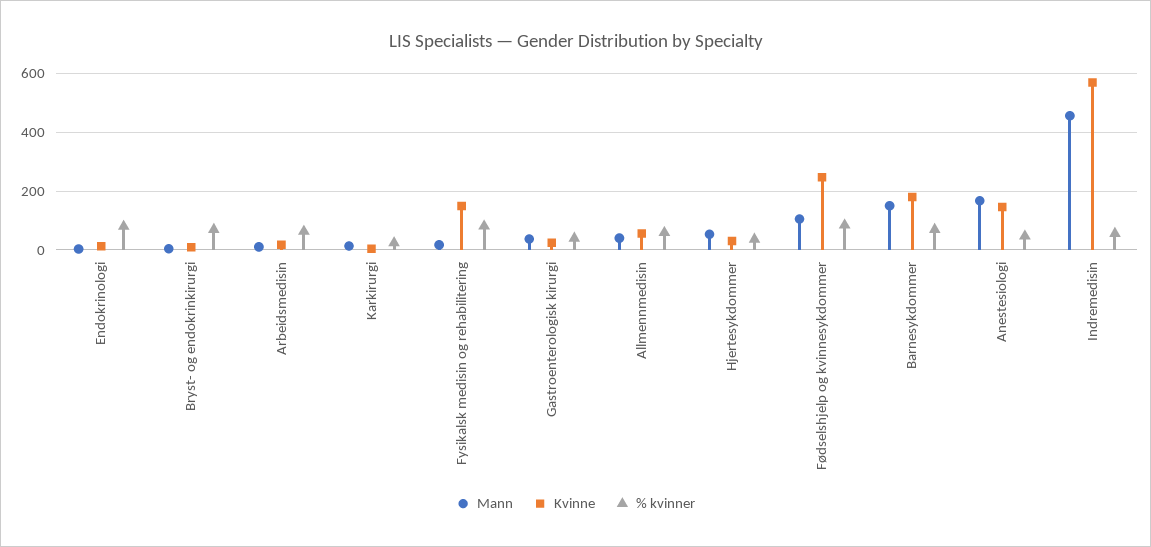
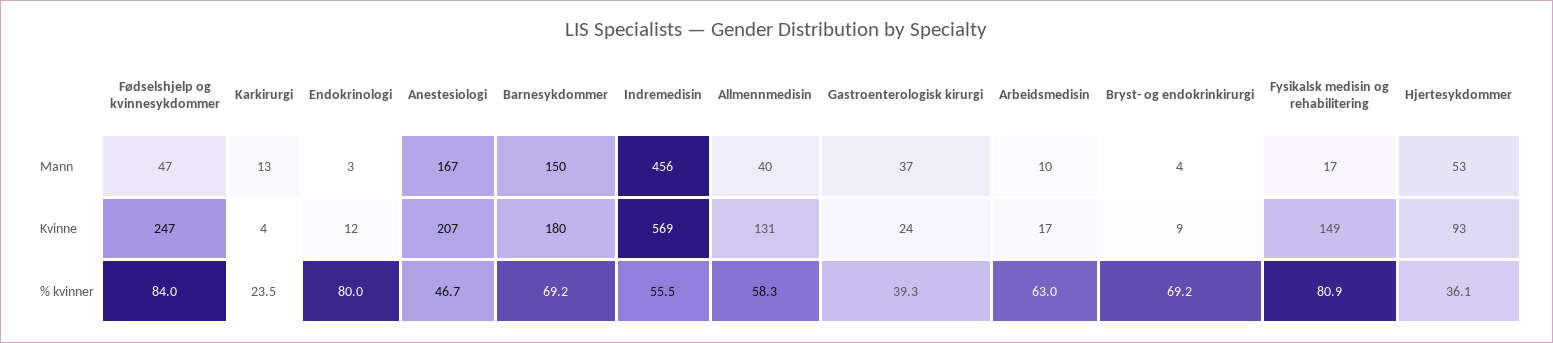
Kvinne, Allmennmedisin: 50 -> 131
Kvinne, Hjertesykdommer: 25 -> 93
Mann, Fødselshjelp og kvinnesykdommer: 100 -> 47
Kvinne, Anestesiologi: 150 -> 207

